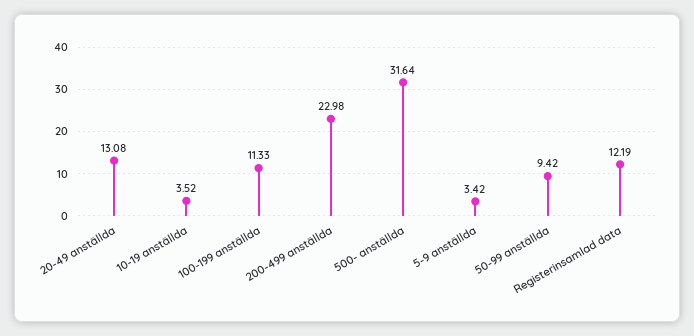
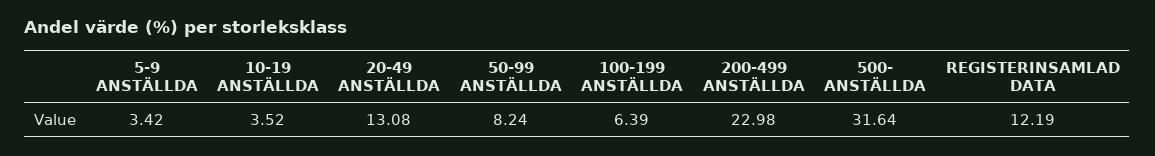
100-199 anställda: 11.33 -> 6.39
50-99 anställda: 9.42 -> 8.24

